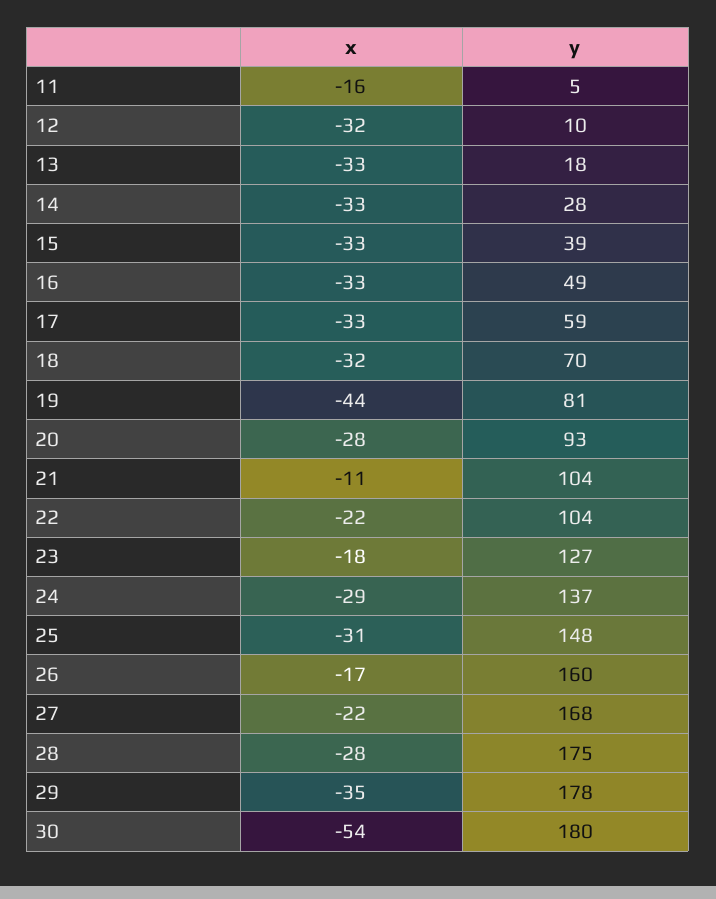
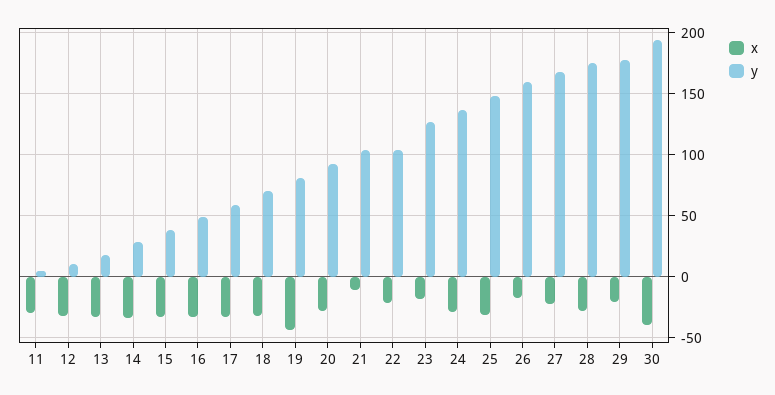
x, 11: -16 -> -30
x, 29: -35 -> -20
x, 30: -54 -> -40
y, 30: 180 -> 195

